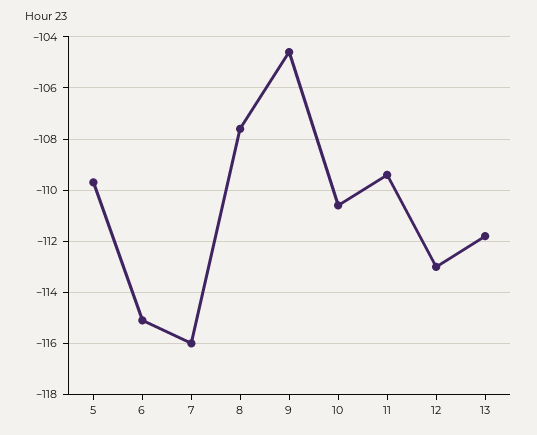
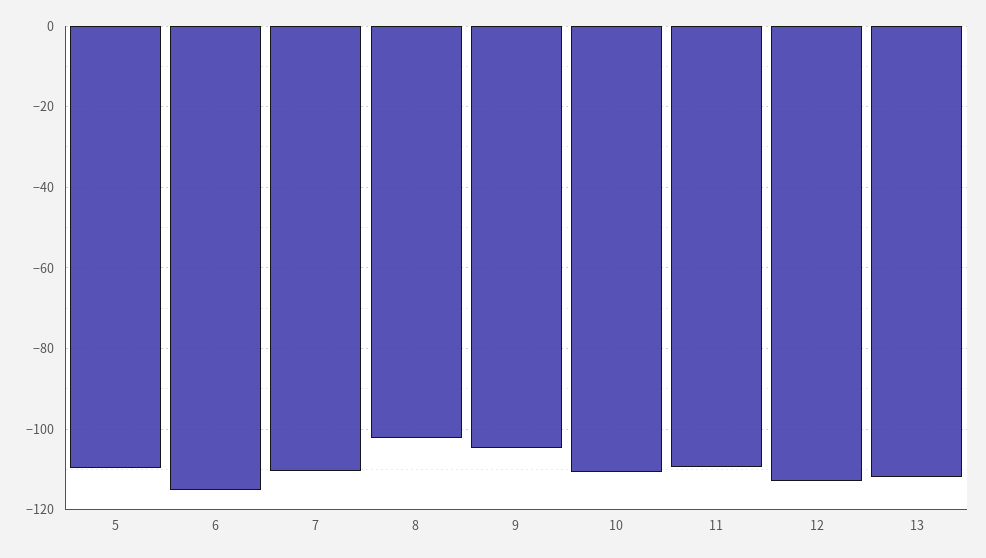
7: -116 -> -110
8: -107.5 -> -102

